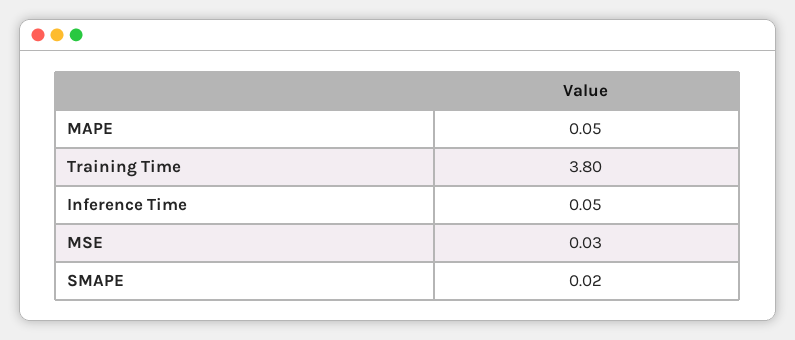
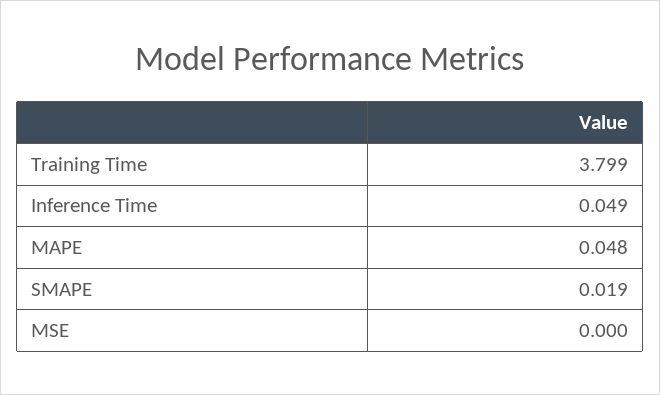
MSE: 0.03 -> 0

